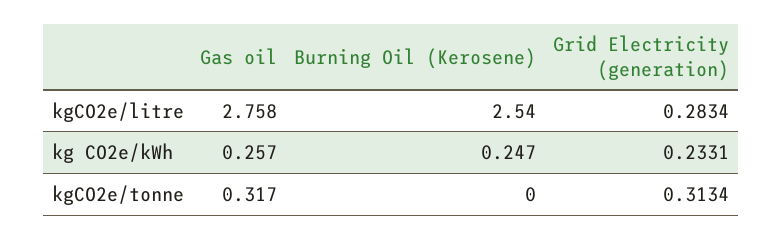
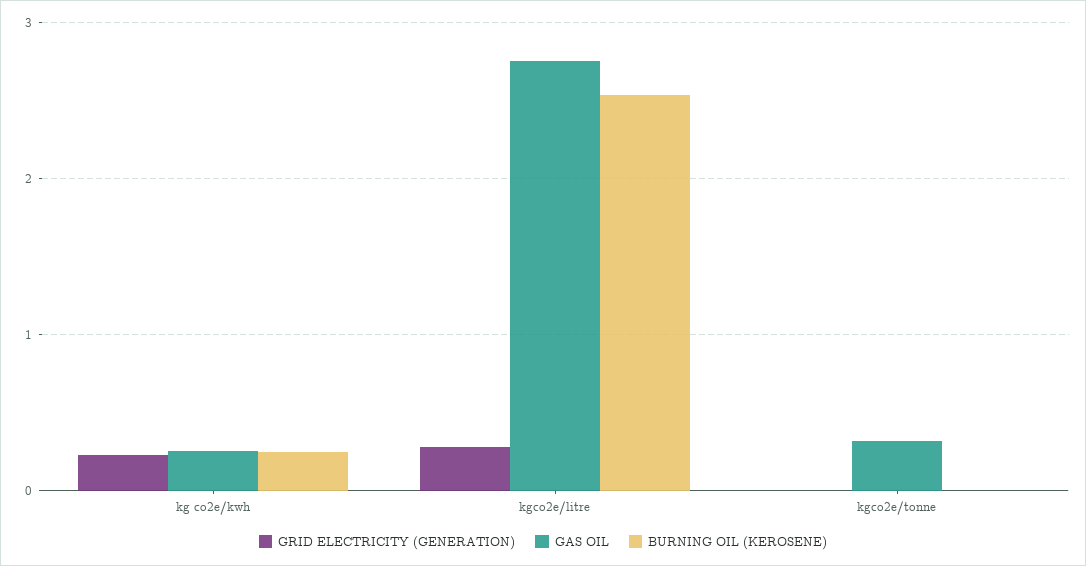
Grid Electricity (generation), kgCO2e/tonne: 0.3134 -> 0

